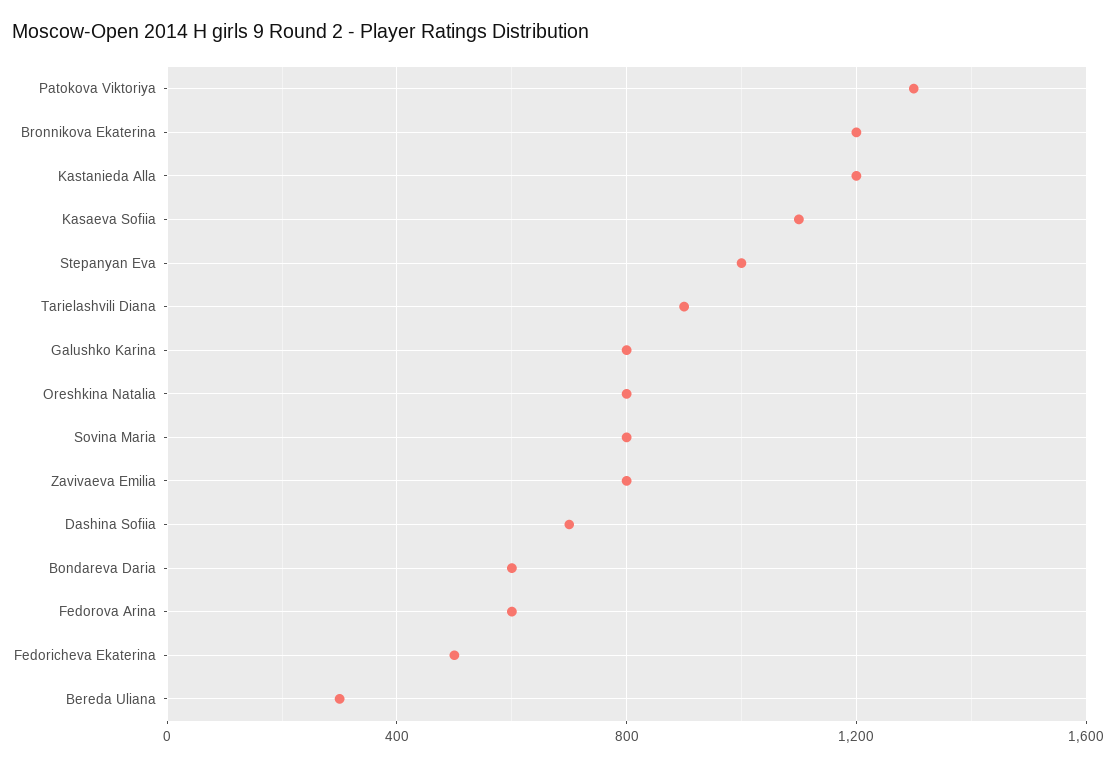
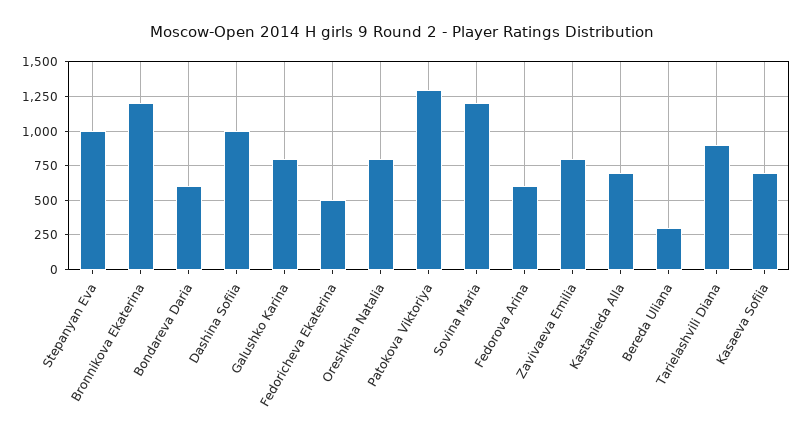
Kastanieda Alla: 1200 -> 700
Kasaeva Sofiia: 1100 -> 700
Sovina Maria: 800 -> 1200
Dashina Sofiia: 700 -> 1000

